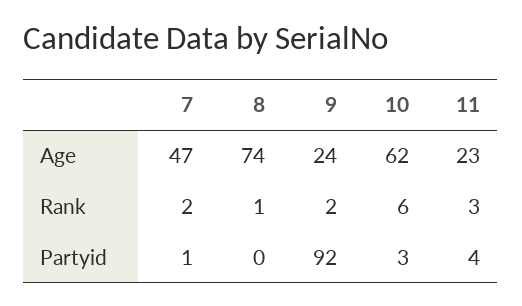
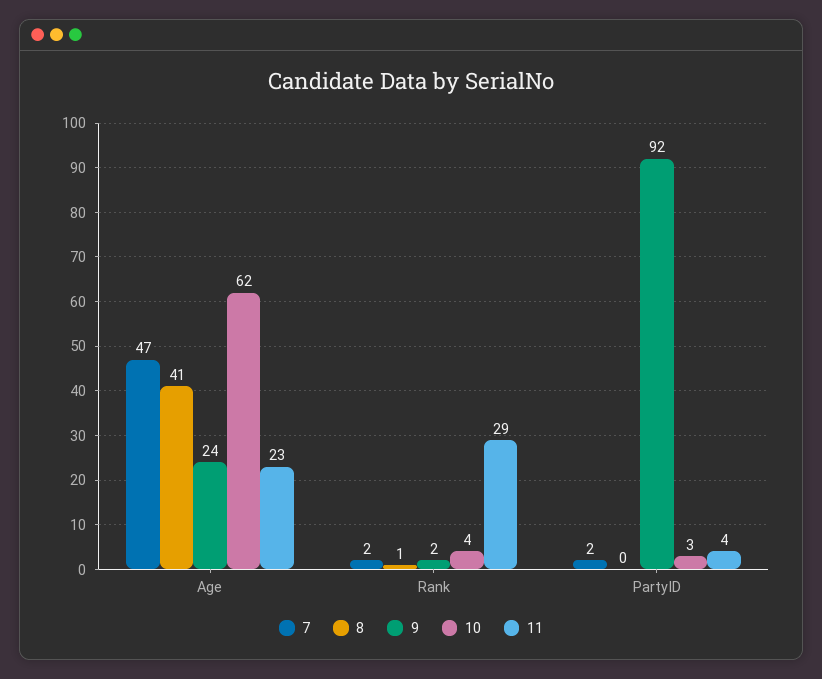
8, Age: 74 -> 41
10, Rank: 6 -> 4
11, Rank: 3 -> 29
7, Partyid: 1 -> 2

